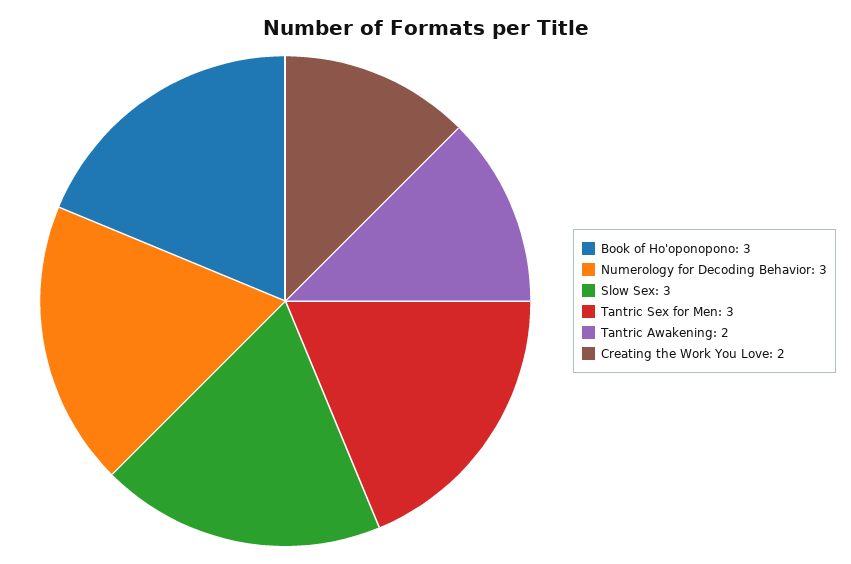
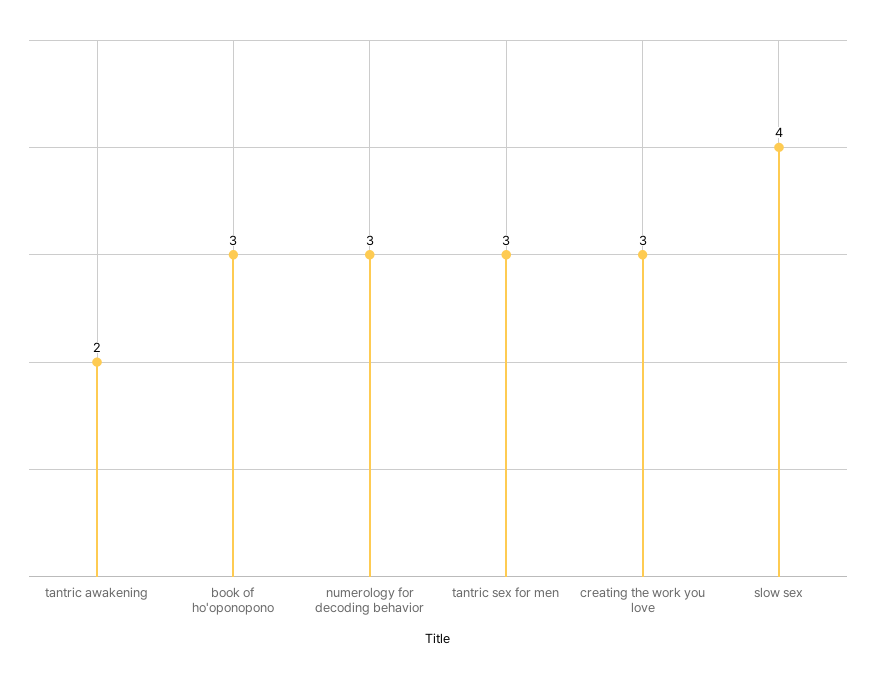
Slow Sex: 3 -> 4
Creating the Work You Love: 2 -> 3

